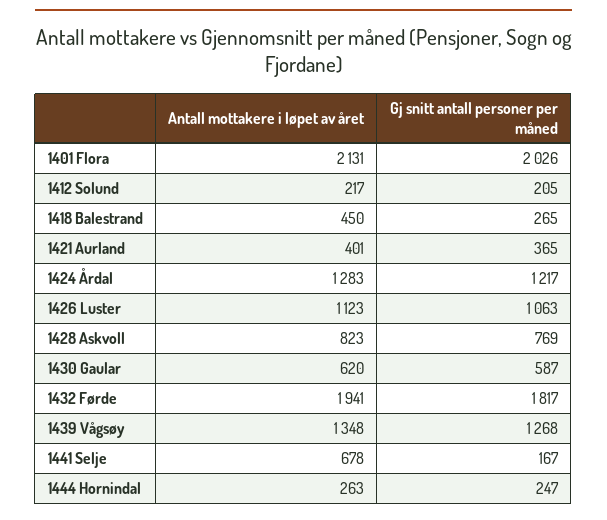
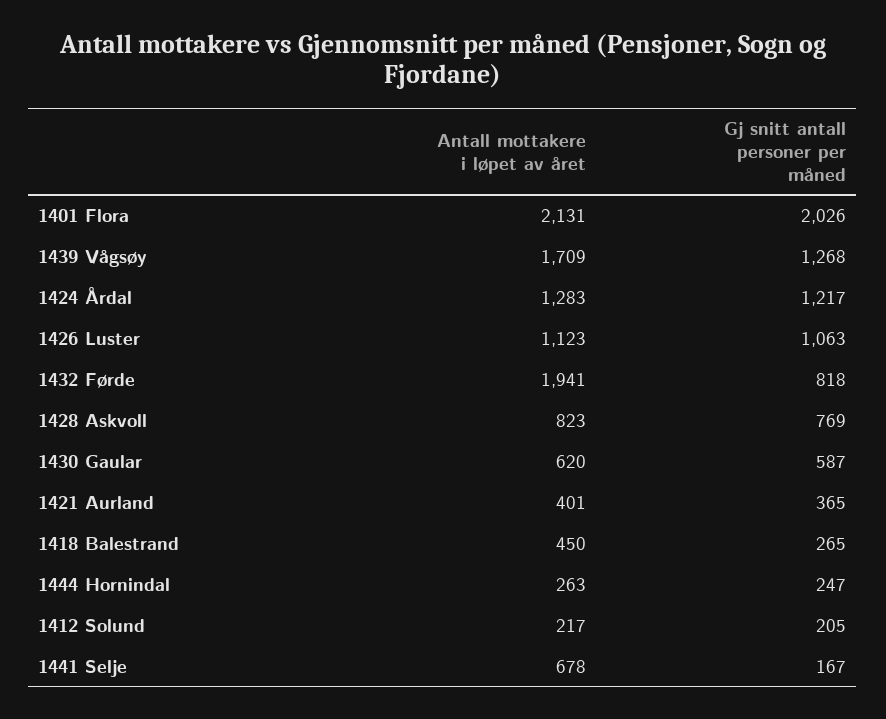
Gj snitt antall personer per måned, 1432 Førde: 1817 -> 818
Antall mottakere i løpet av året, 1439 Vågsøy: 1348 -> 1709

